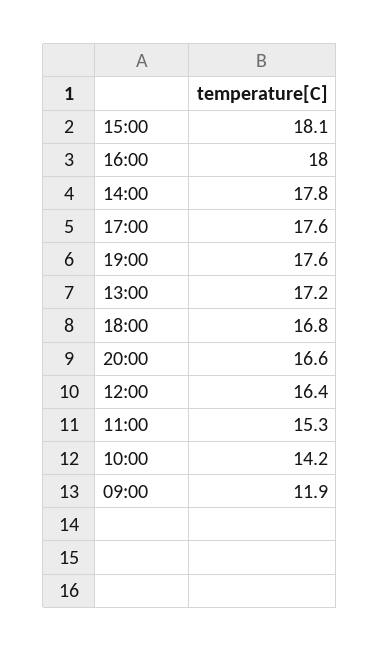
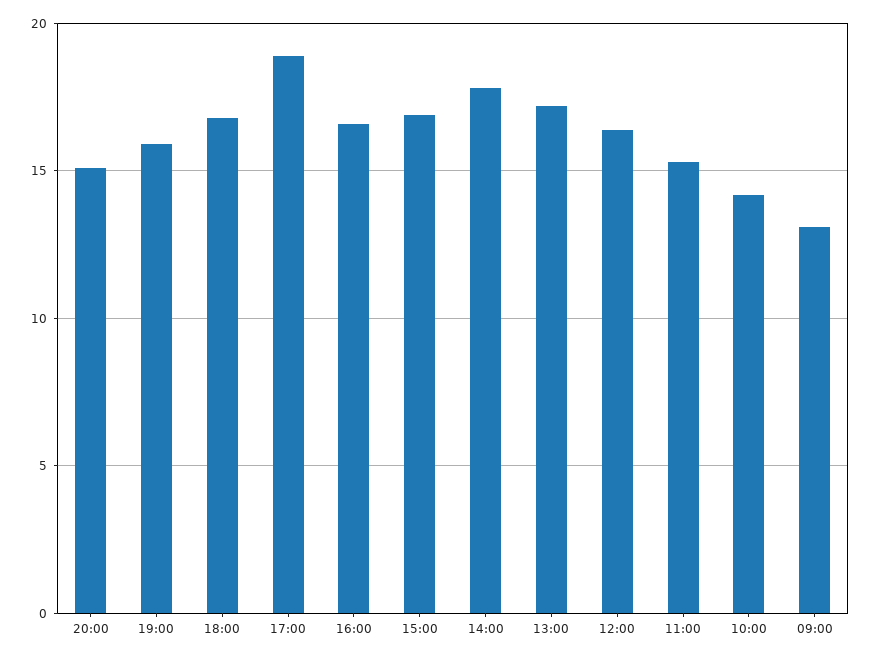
15:00: 18.1 -> 17
16:00: 18 -> 16.5
17:00: 17.6 -> 19
19:00: 17.6 -> 16
20:00: 16.6 -> 15
09:00: 11.9 -> 13

